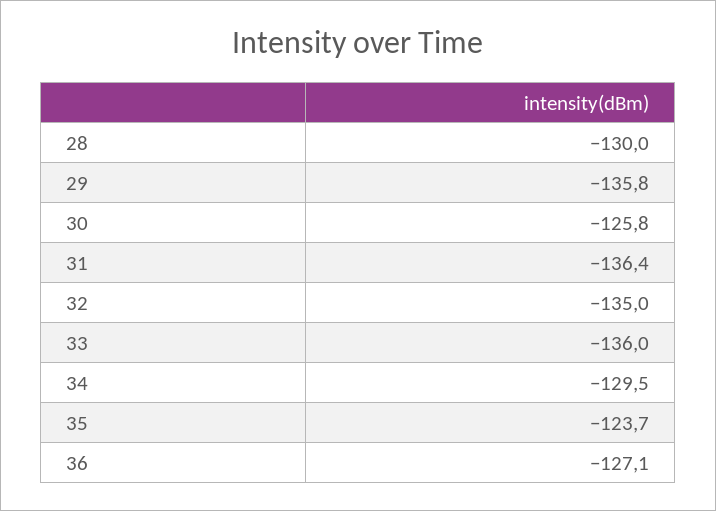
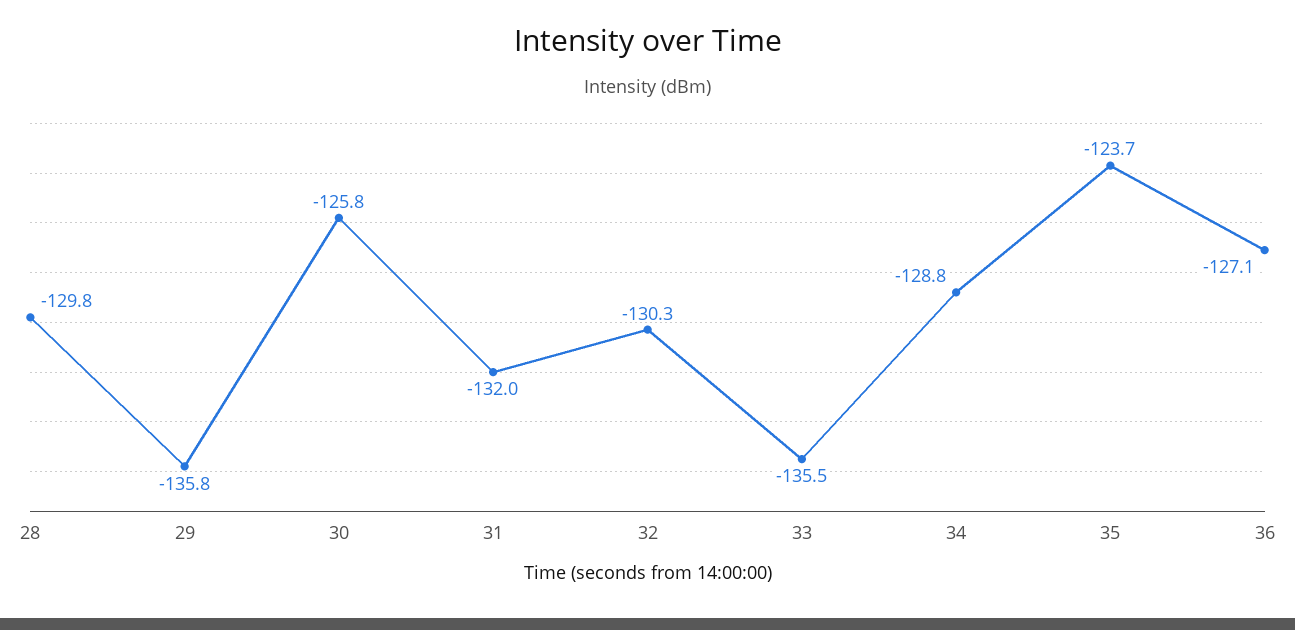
28: -130 -> -129.8
31: -136.4 -> -132
32: -135 -> -130.3
33: -136 -> -135.5
34: -129.5 -> -128.8

